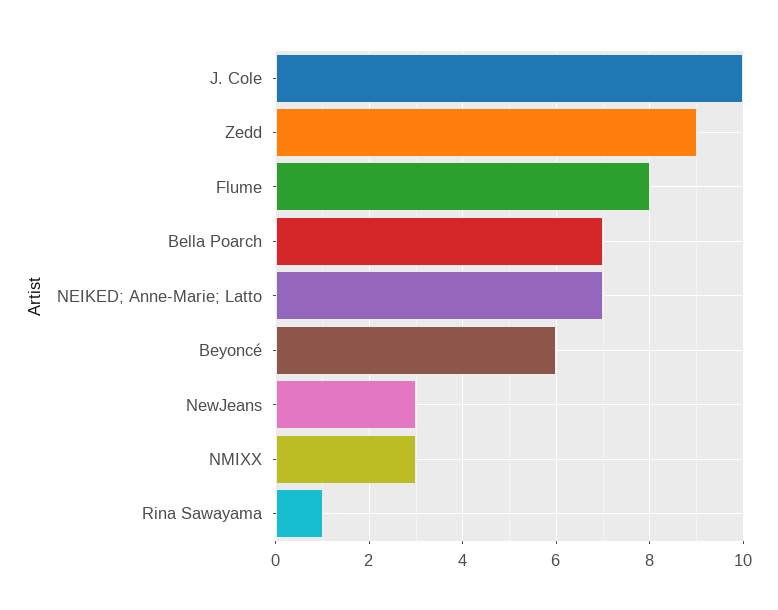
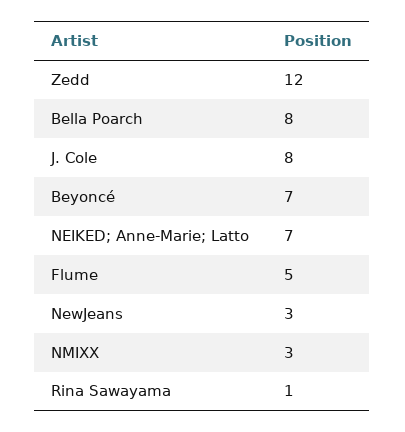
J. Cole: 10 -> 8
Zedd: 9 -> 12
Flume: 8 -> 5
Bella Poarch: 7 -> 8
Beyoncé: 6 -> 7

